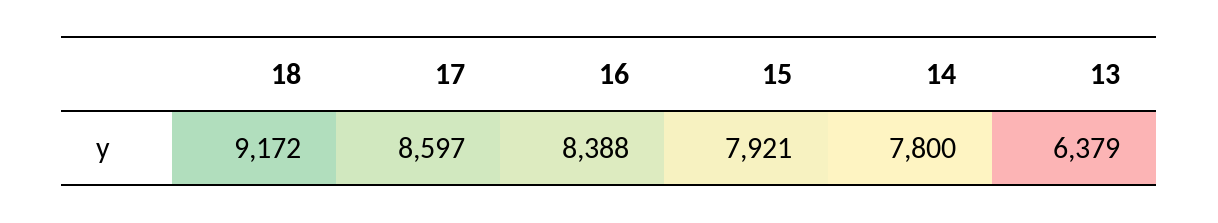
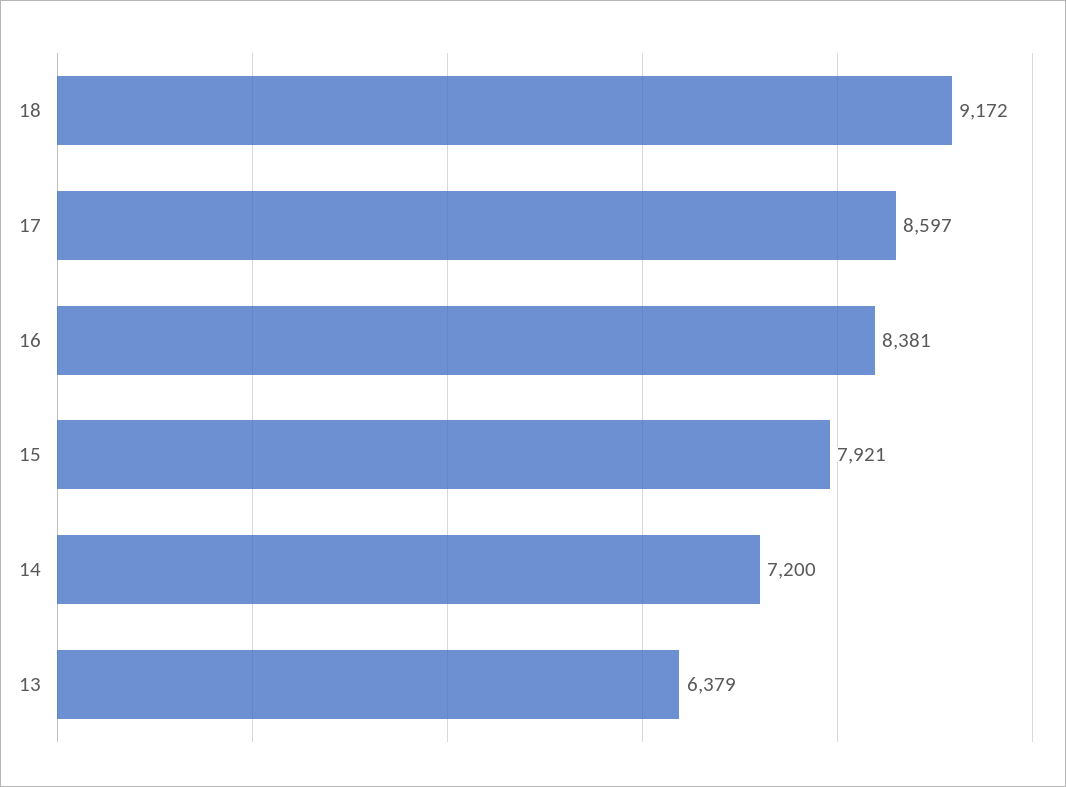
16: 8388 -> 8381
14: 7800 -> 7200

